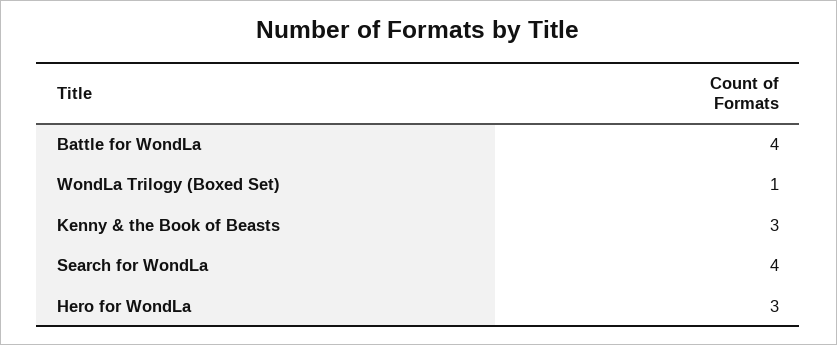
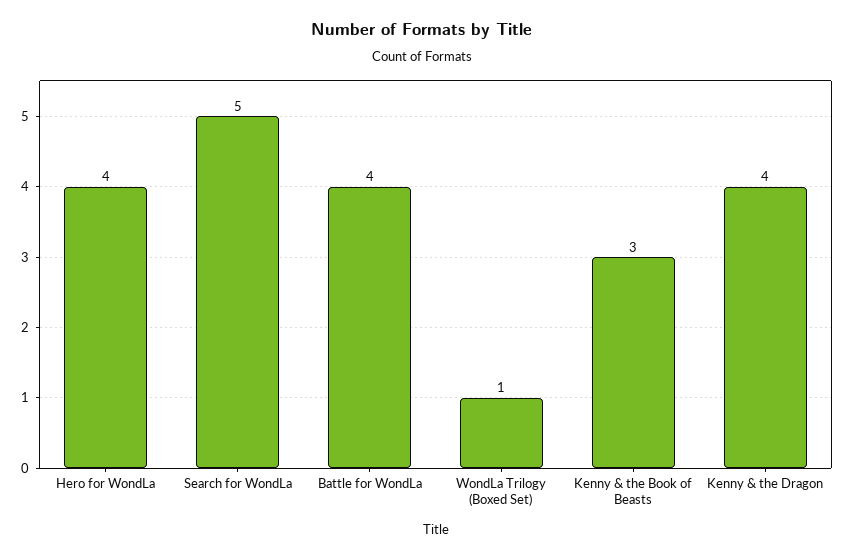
Search for WondLa: 4 -> 5
Hero for WondLa: 3 -> 4
Kenny & the Dragon: none -> 4

